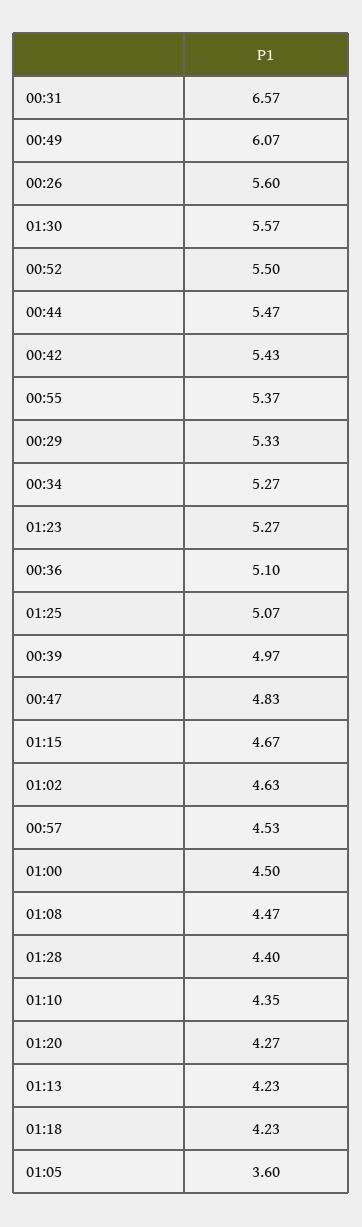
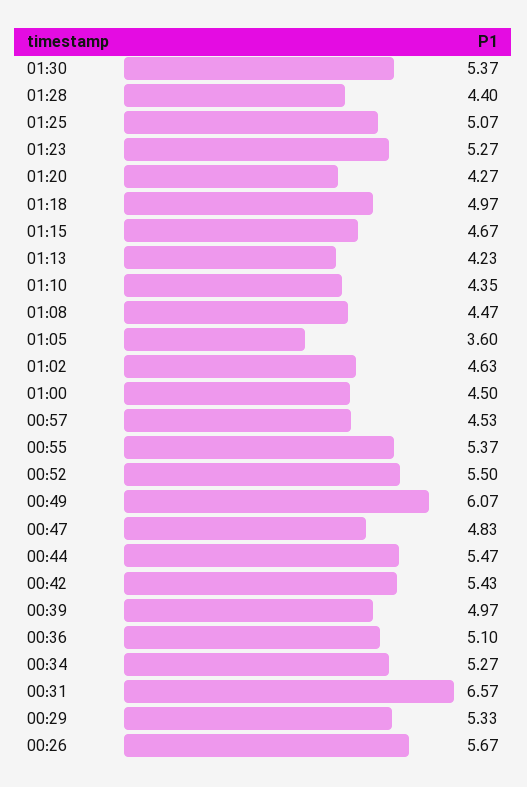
00:26: 5.6 -> 5.67
01:30: 5.57 -> 5.37
01:18: 4.23 -> 4.97

